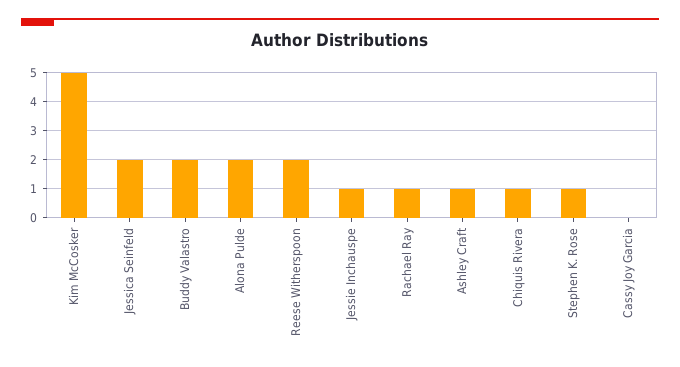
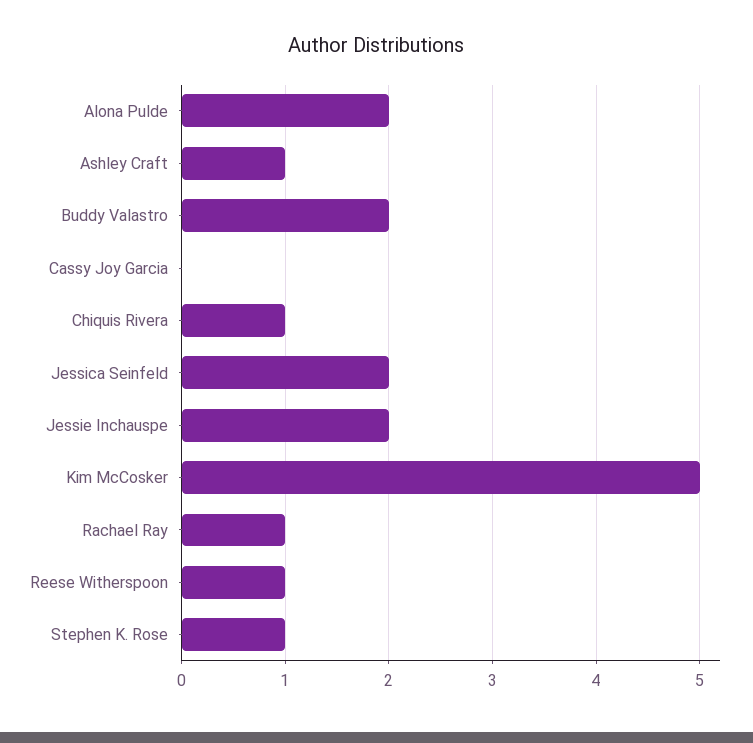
Reese Witherspoon: 2 -> 1
Jessie Inchauspe: 1 -> 2

